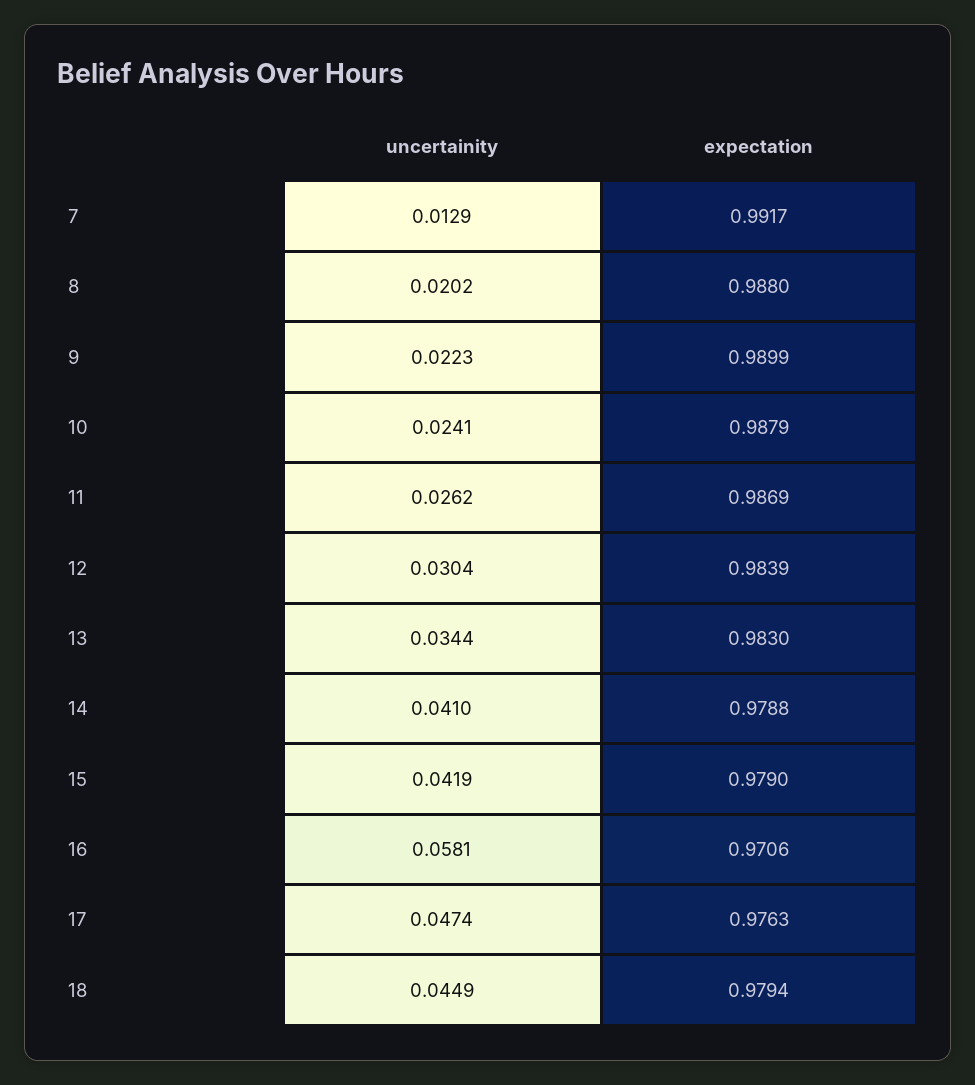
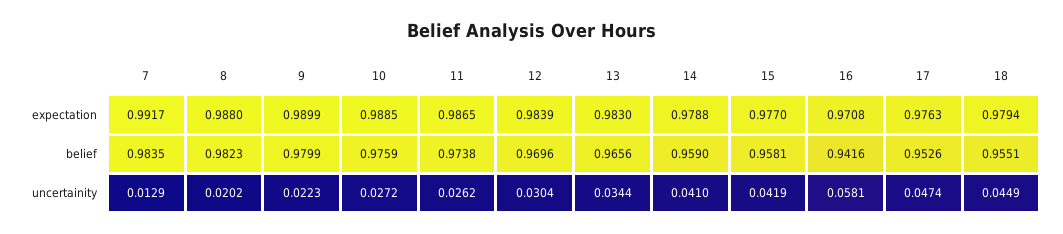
uncertainity, 10: 0.0241 -> 0.0272
expectation, 10: 0.9879 -> 0.9885
expectation, 11: 0.9869 -> 0.9865
expectation, 15: 0.979 -> 0.977
expectation, 16: 0.9706 -> 0.9708
belief, 7: none -> 0.9835
belief, 8: none -> 0.9823
belief, 9: none -> 0.9799
belief, 10: none -> 0.9759
belief, 11: none -> 0.9738
belief, 12: none -> 0.9696
belief, 13: none -> 0.9656
belief, 14: none -> 0.959
belief, 15: none -> 0.9581
belief, 16: none -> 0.9416
belief, 17: none -> 0.9526
belief, 18: none -> 0.9551

